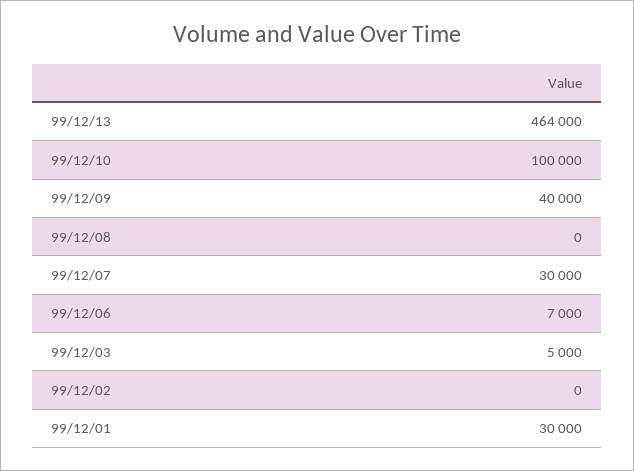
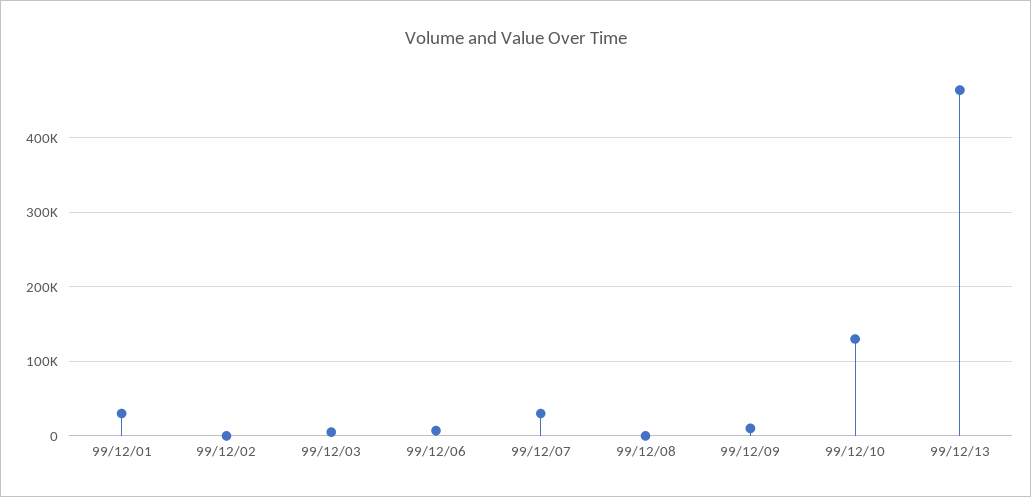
99/12/10: 100000 -> 130000
99/12/09: 40000 -> 10000

